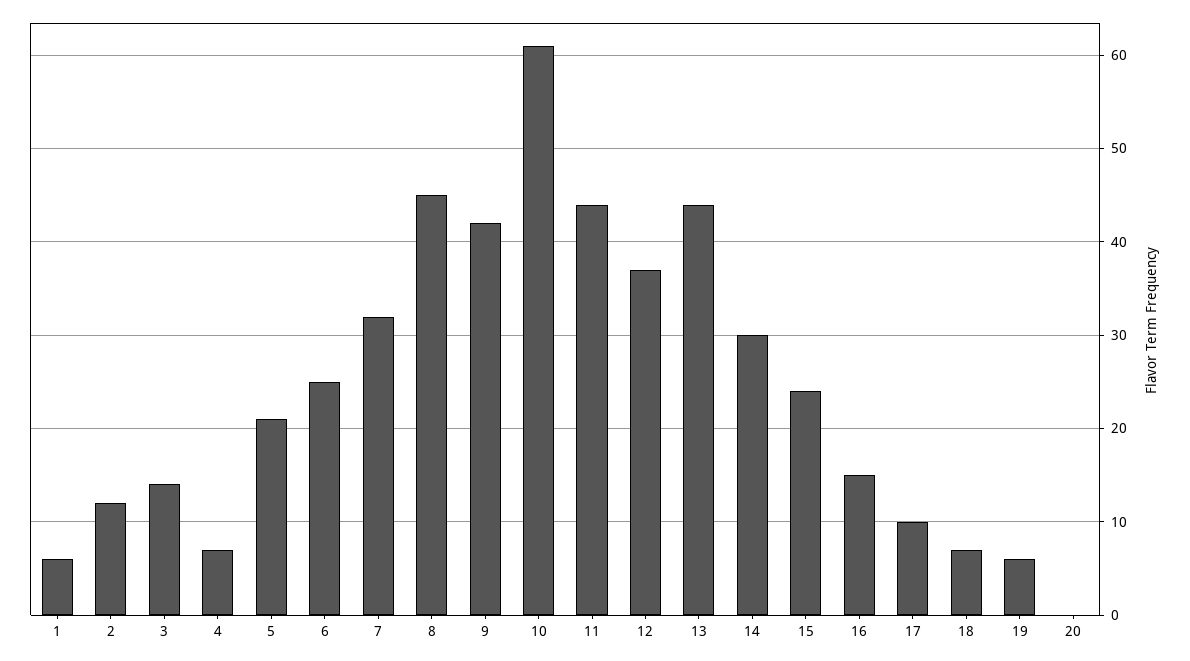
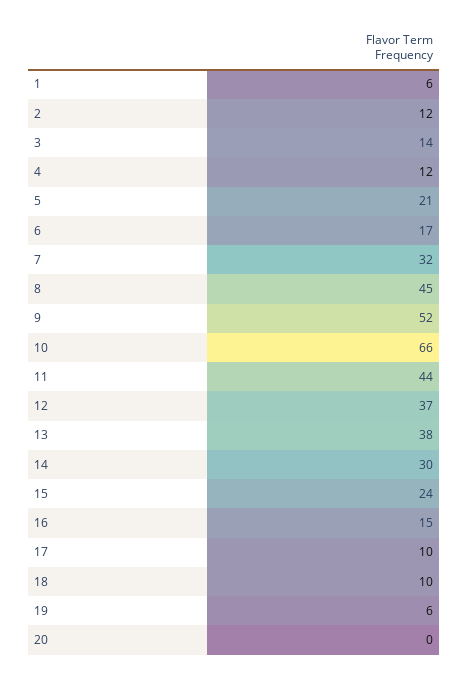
4: 7 -> 12
6: 25 -> 17
9: 42 -> 52
10: 61 -> 66
13: 44 -> 38
18: 7 -> 10

